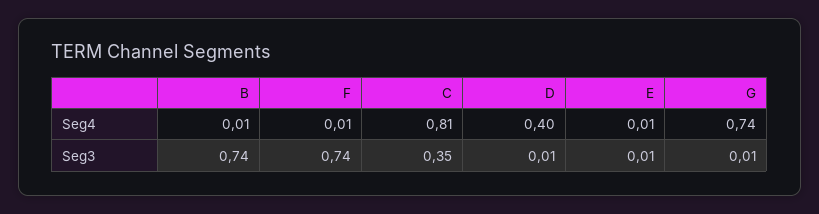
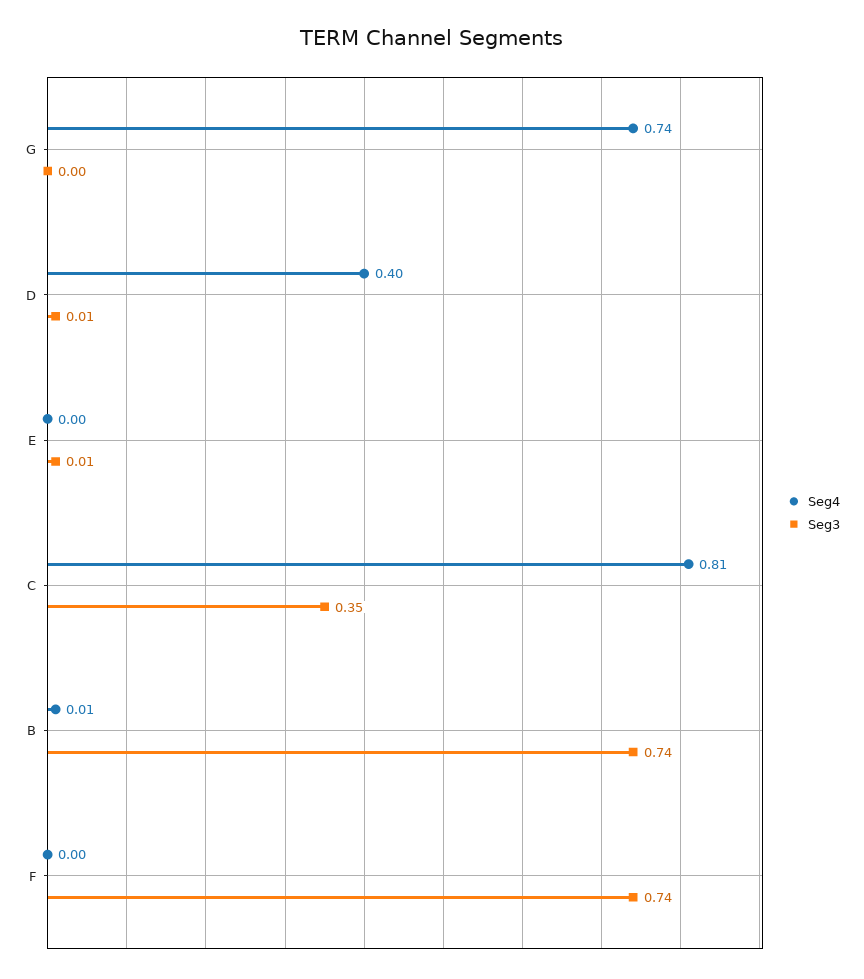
Seg4, F: 0.01 -> 0
Seg4, E: 0.01 -> 0
Seg3, G: 0.01 -> 0

